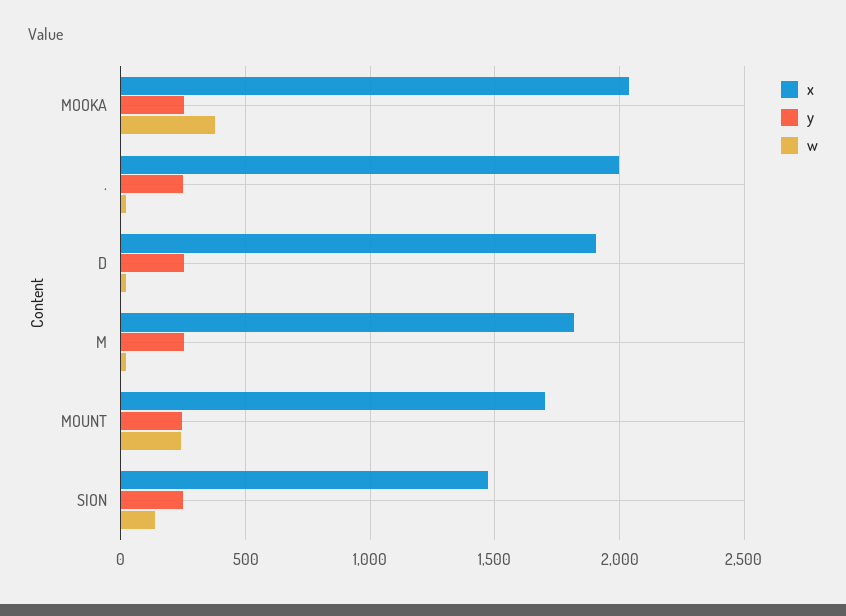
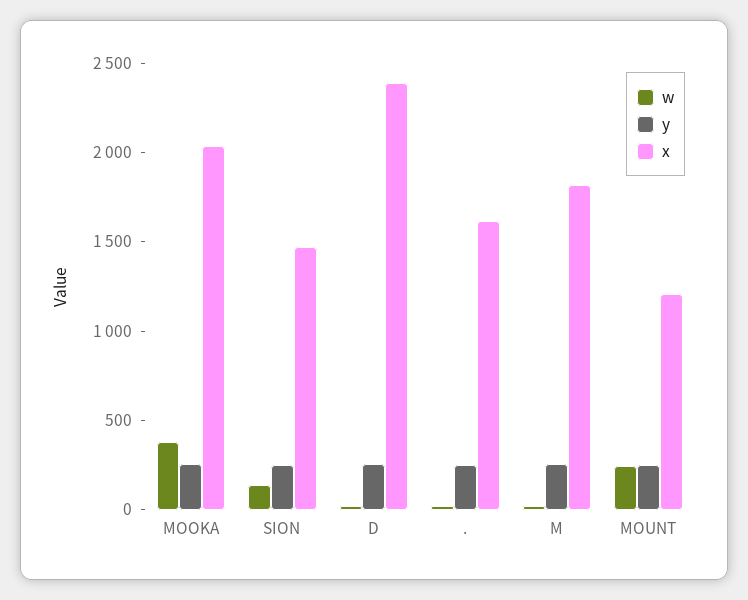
x, .: 2000 -> 1600
x, D: 1900 -> 2400
x, MOUNT: 1700 -> 1200

